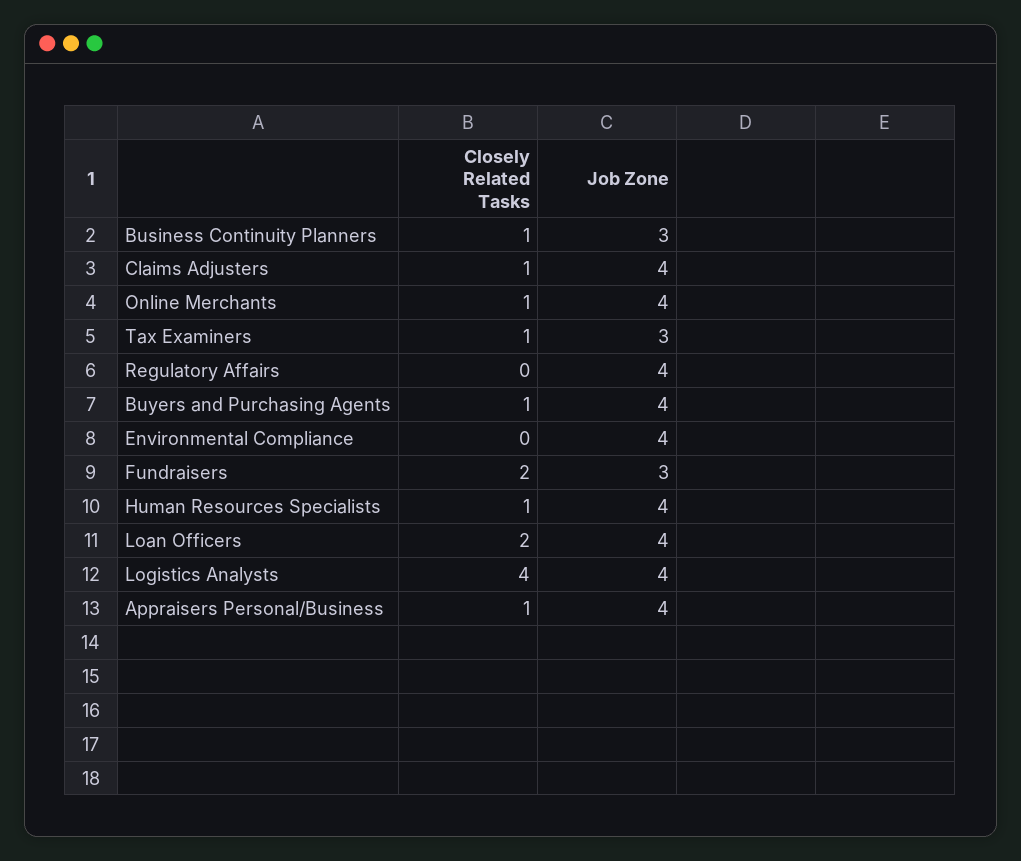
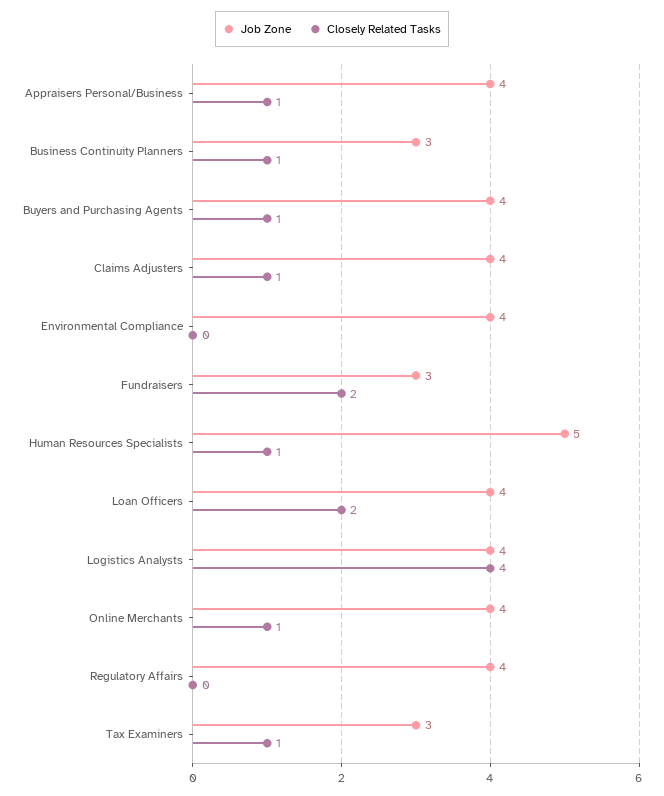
Job Zone, Human Resources Specialists: 4 -> 5

